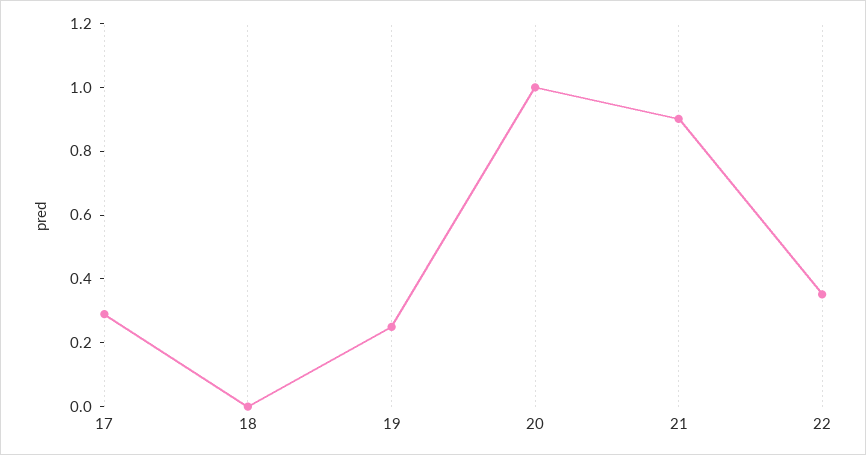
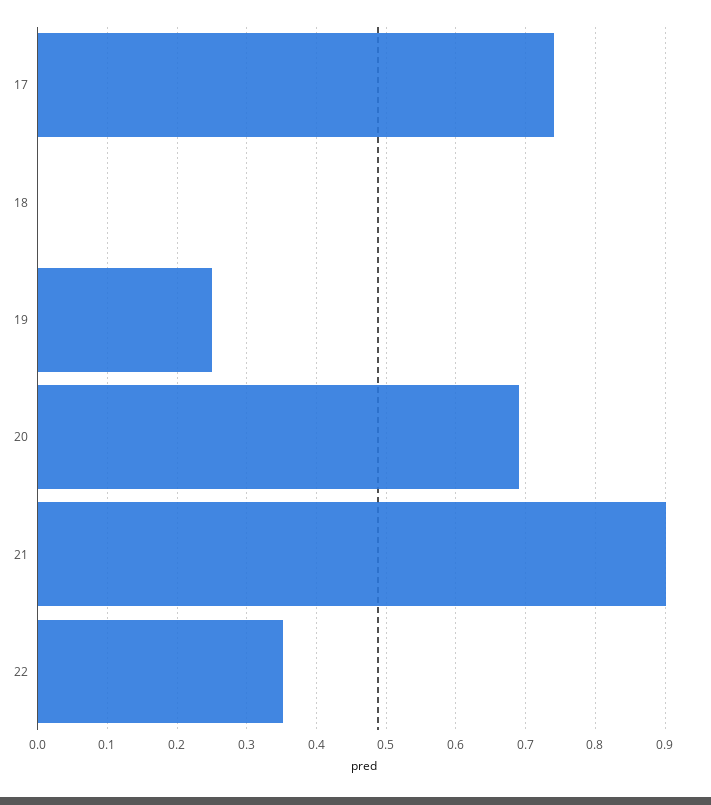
17: 0.3 -> 0.74
20: 1 -> 0.69

